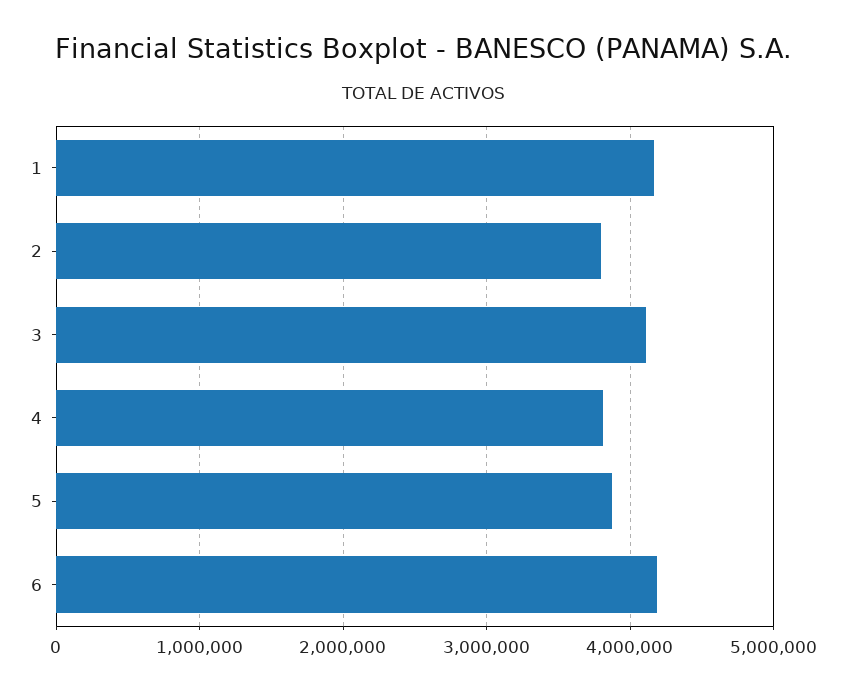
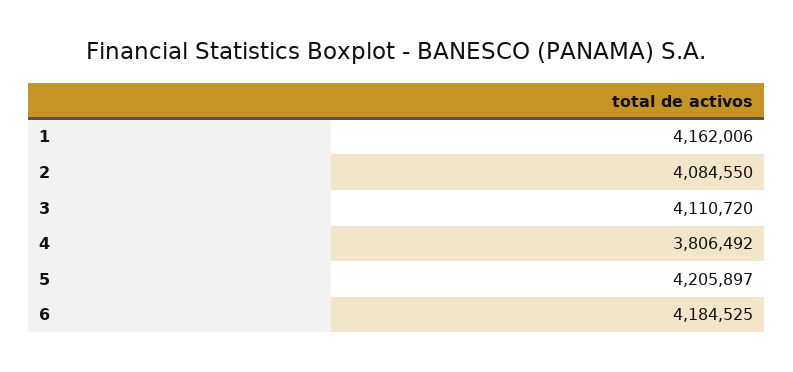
2: 3800000 -> 4084550
5: 3900000 -> 4205897

